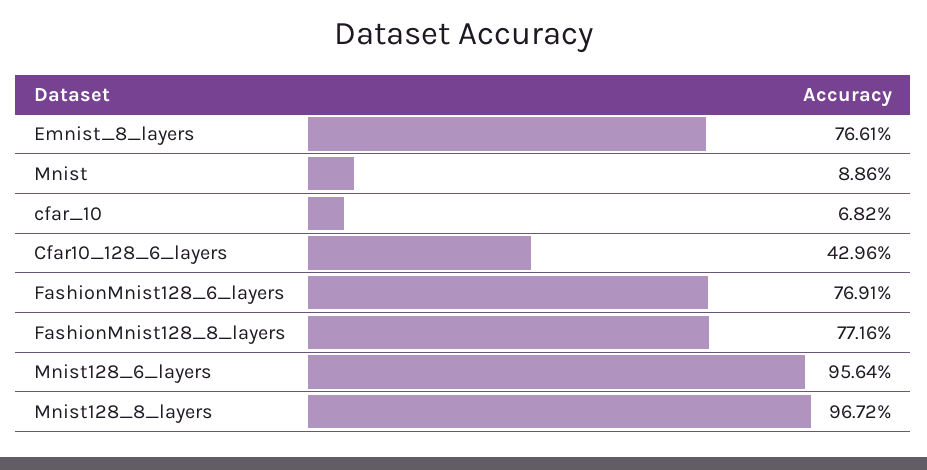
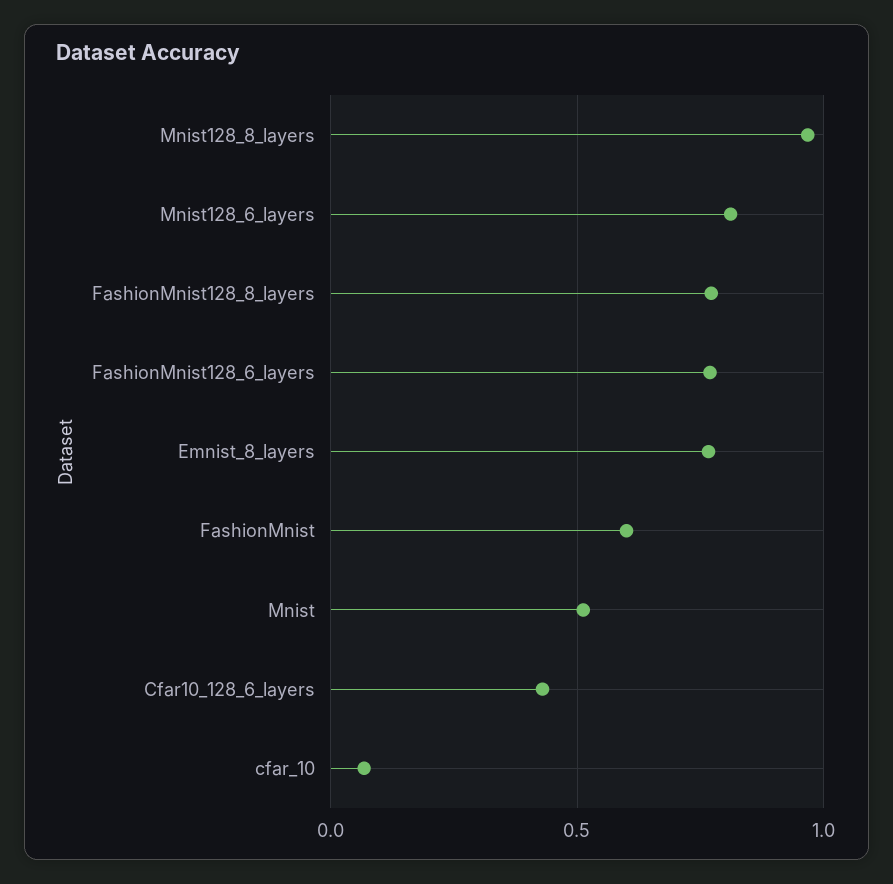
Mnist: 0.0886 -> 0.5
Mnist128_6_layers: 0.9564 -> 0.8
FashionMnist: none -> 0.6

